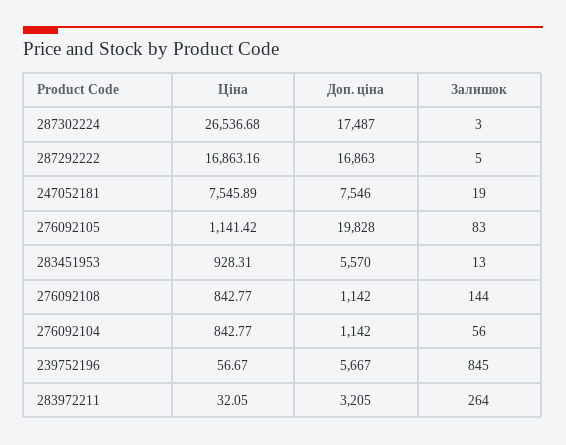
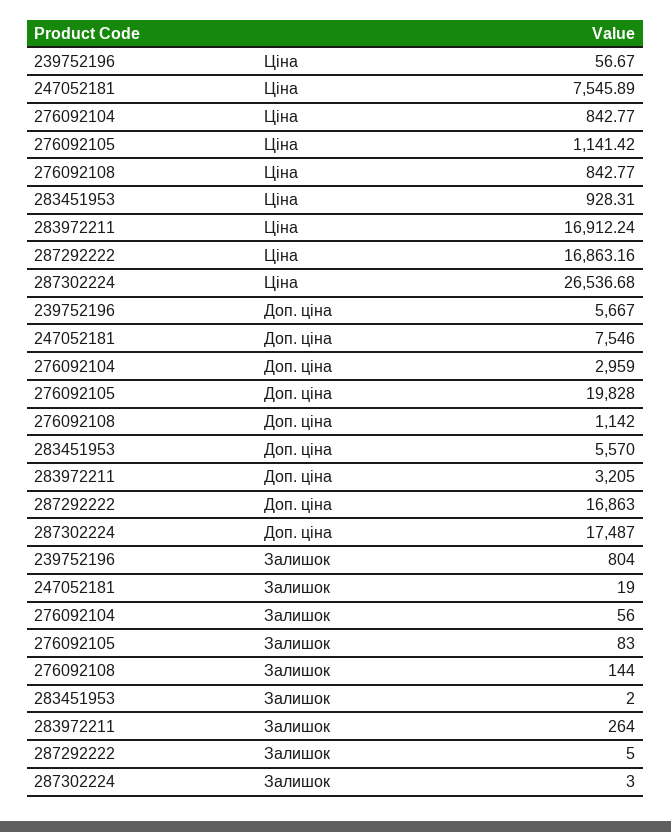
Залишок, 283451953: 13 -> 2
Доп. ціна, 276092104: 1142 -> 2959
Залишок, 239752196: 845 -> 804
Ціна, 283972211: 32.05 -> 16912.24

